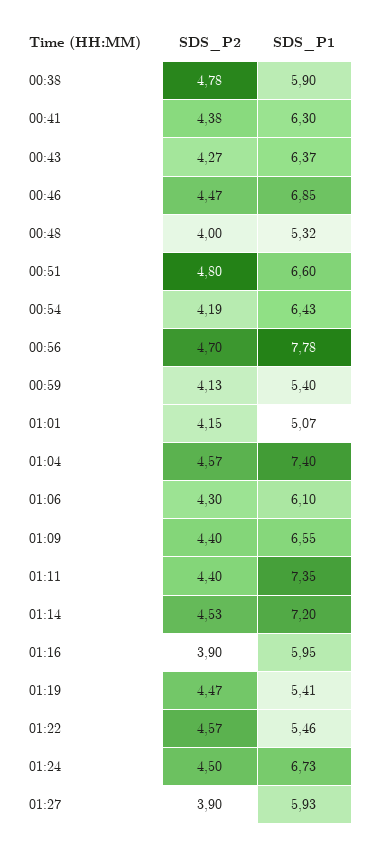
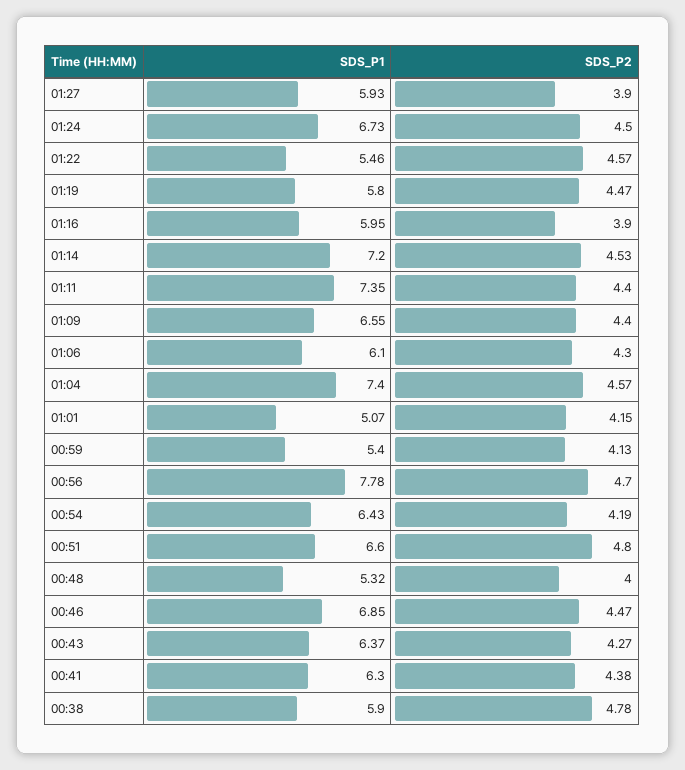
SDS_P1, 01:19: 5.41 -> 5.8

